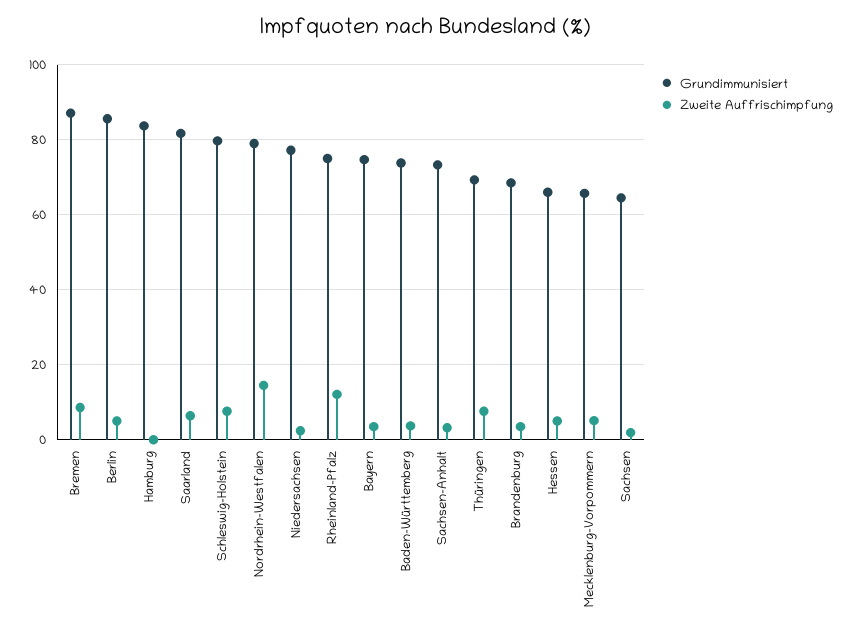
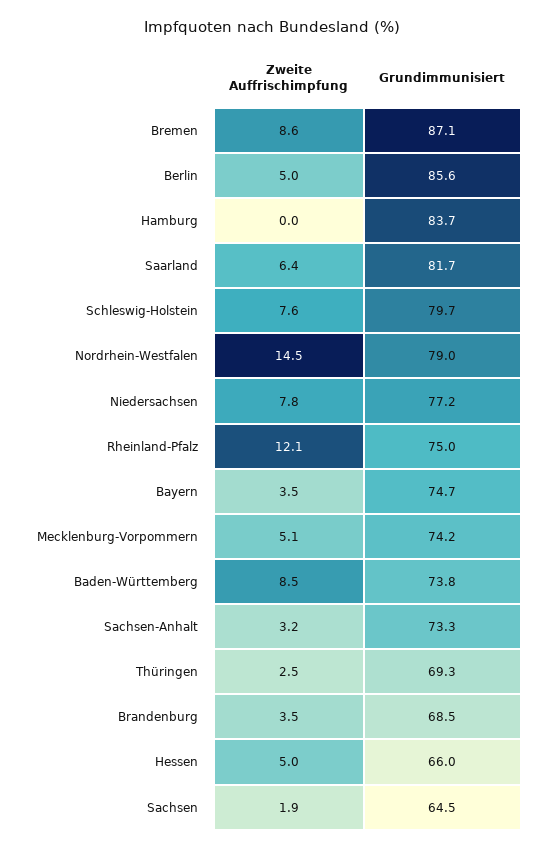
Zweite Auffrischimpfung, Niedersachsen: 2 -> 7.8
Zweite Auffrischimpfung, Baden-Württemberg: 4 -> 8.5
Zweite Auffrischimpfung, Thüringen: 8 -> 2.5
Grundimmunisiert, Mecklenburg-Vorpommern: 66 -> 74.2

